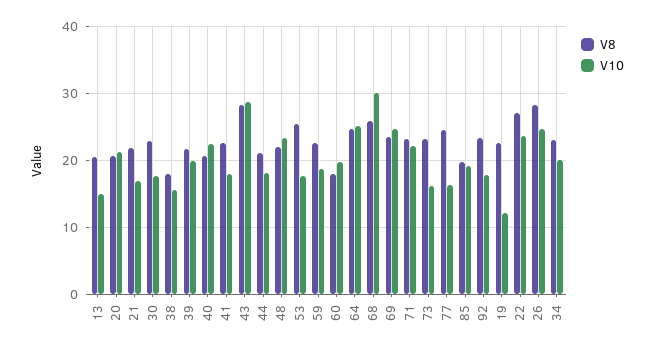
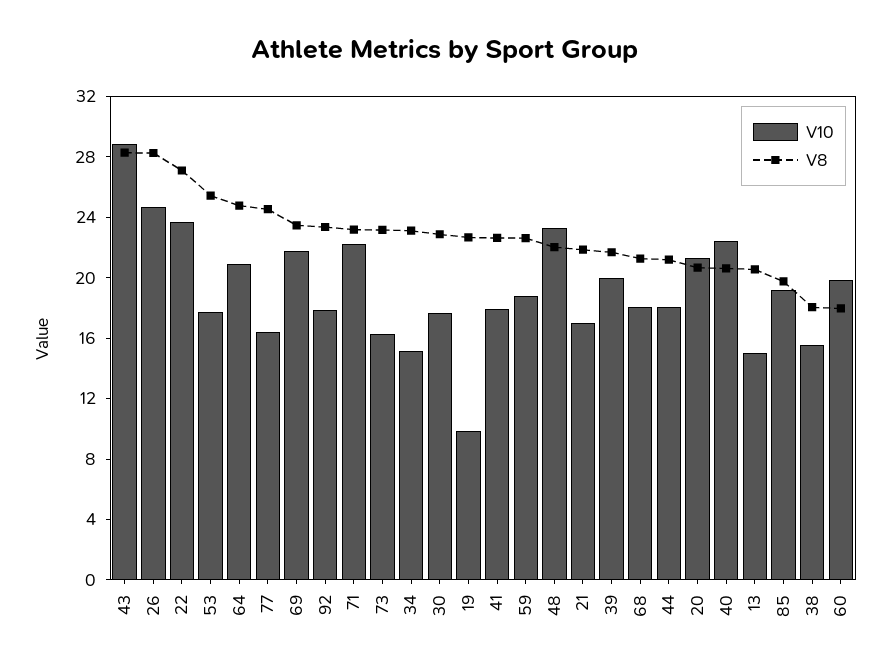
V10, 64: 25 -> 21
V8, 68: 26 -> 21
V10, 68: 30 -> 18
V10, 69: 25 -> 22
V10, 19: 12 -> 10
V10, 34: 20 -> 15

